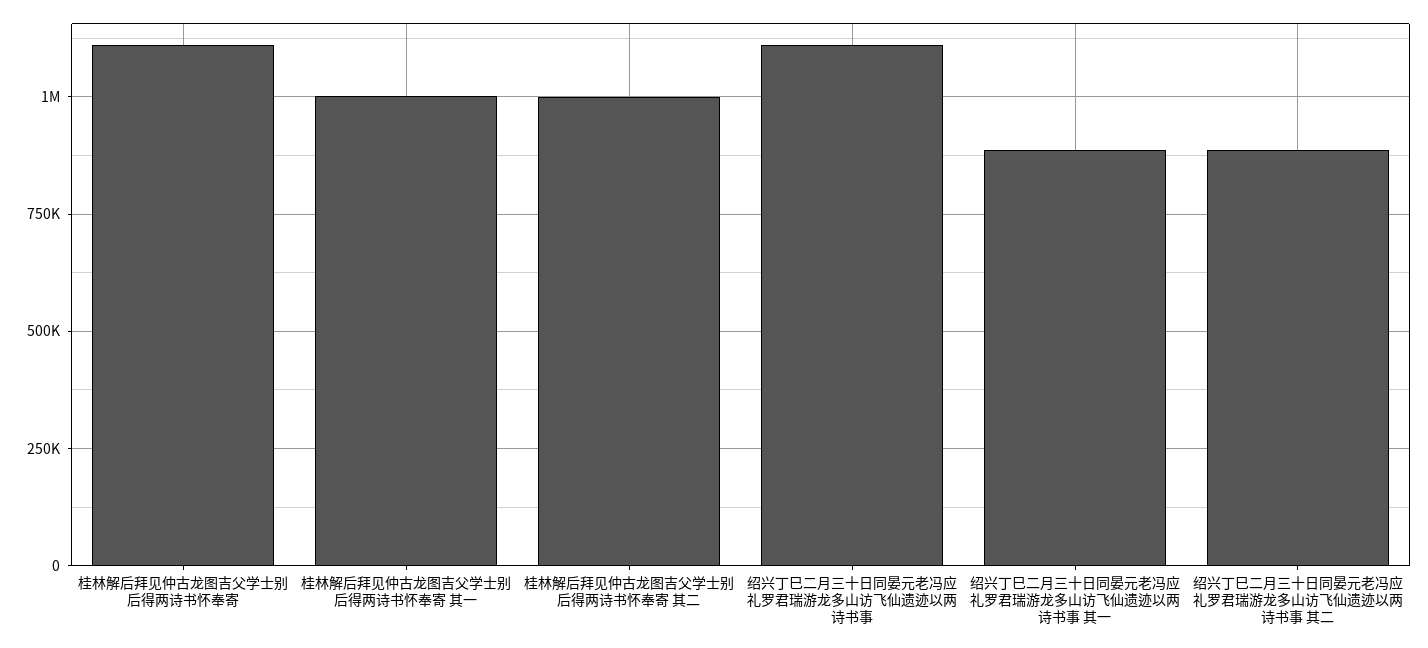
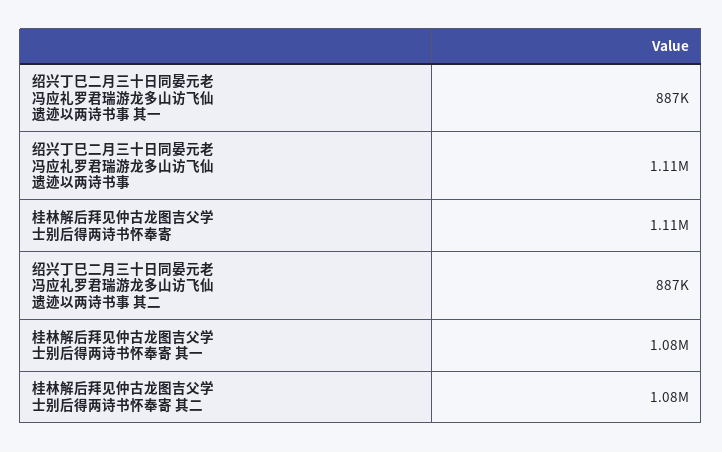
桂林解后拜见仲古龙图吉父学士别后得两诗书怀奉寄 其一: 1000000 -> 1080000
桂林解后拜见仲古龙图吉父学士别后得两诗书怀奉寄 其二: 1000000 -> 1080000

